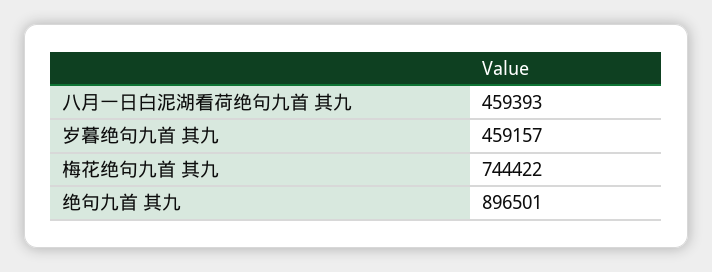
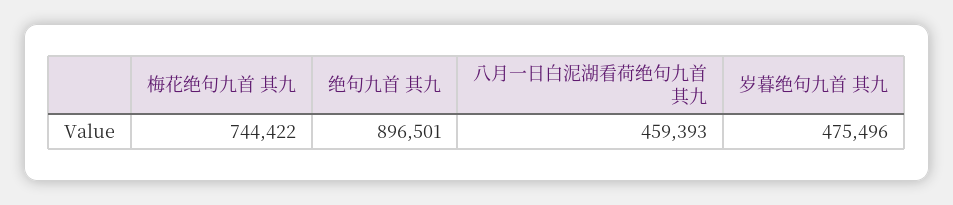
岁暮绝句九首 其九: 459157 -> 475496

